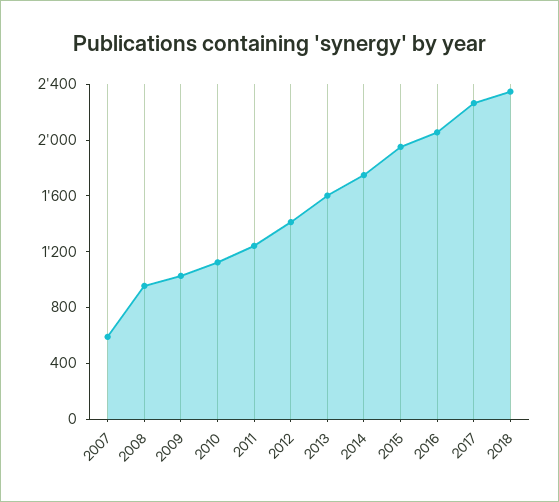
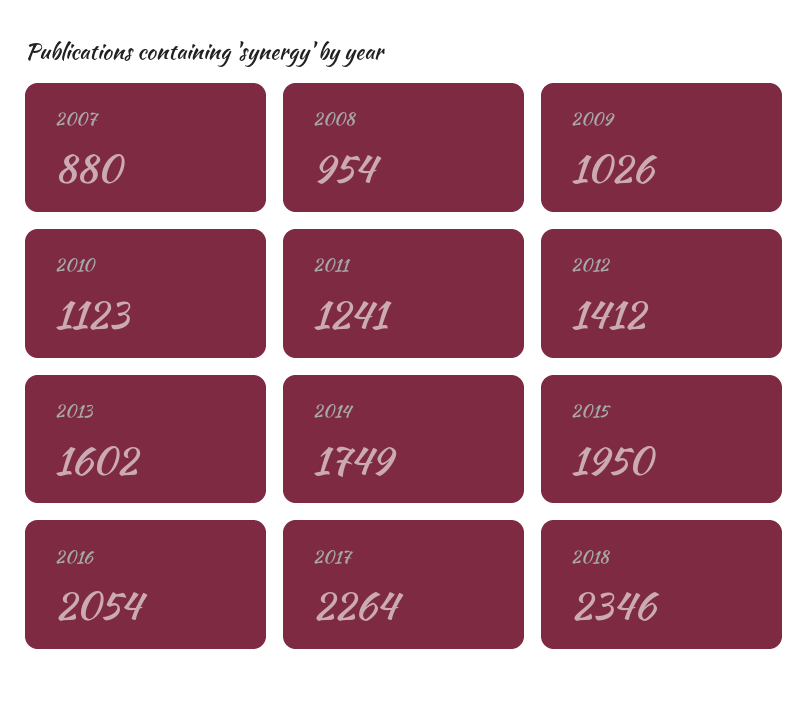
2007: 600 -> 880

